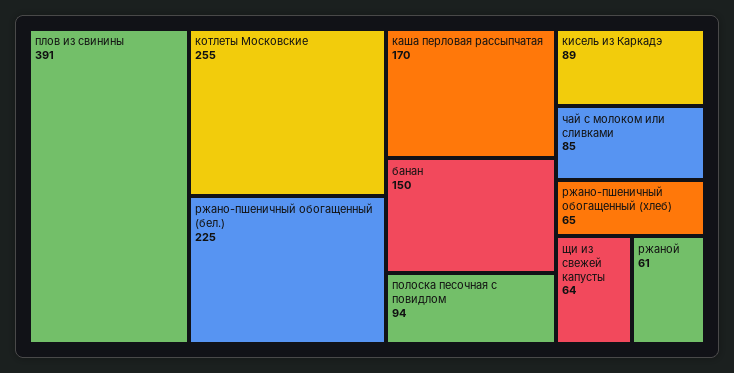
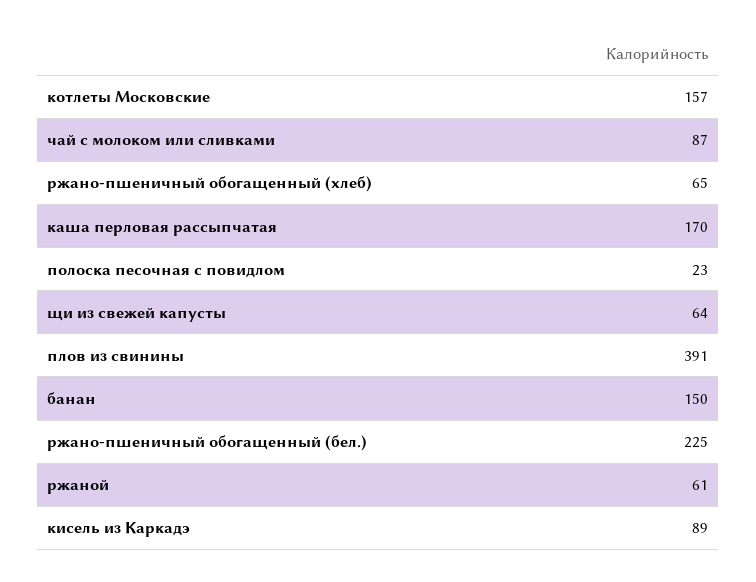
котлеты Московские: 255 -> 157
полоска песочная с повидлом: 94 -> 23
чай с молоком или сливками: 85 -> 87

